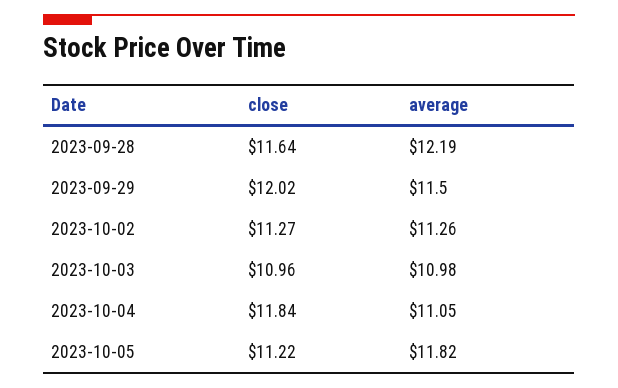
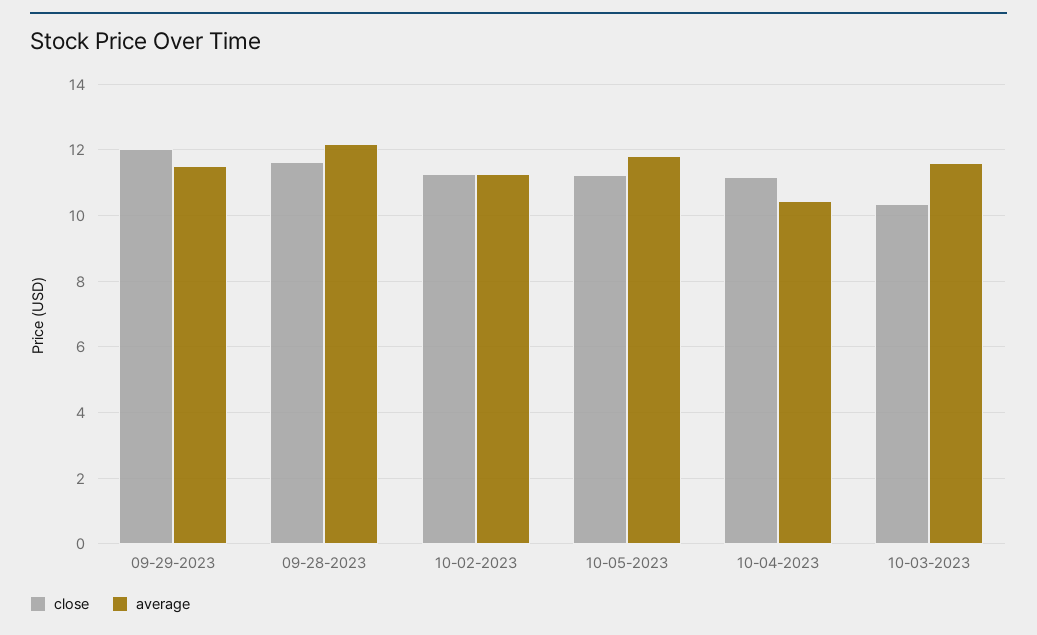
close, 2023-10-03: 10.96 -> 10.4
average, 2023-10-03: 10.98 -> 11.6
close, 2023-10-04: 11.84 -> 11.2
average, 2023-10-04: 11.05 -> 10.4

